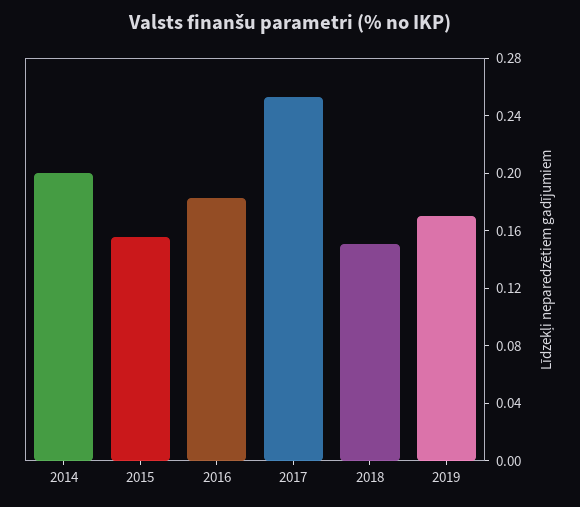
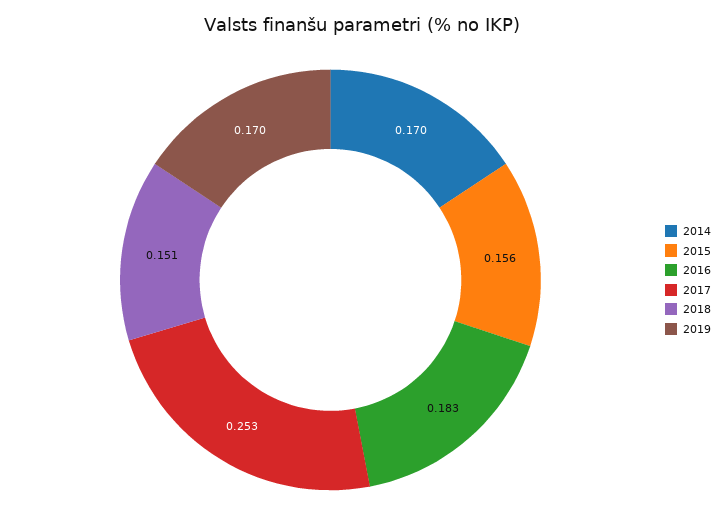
2014: 0.2 -> 0.17

